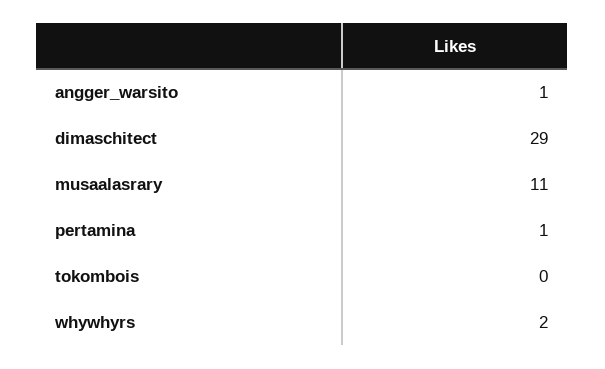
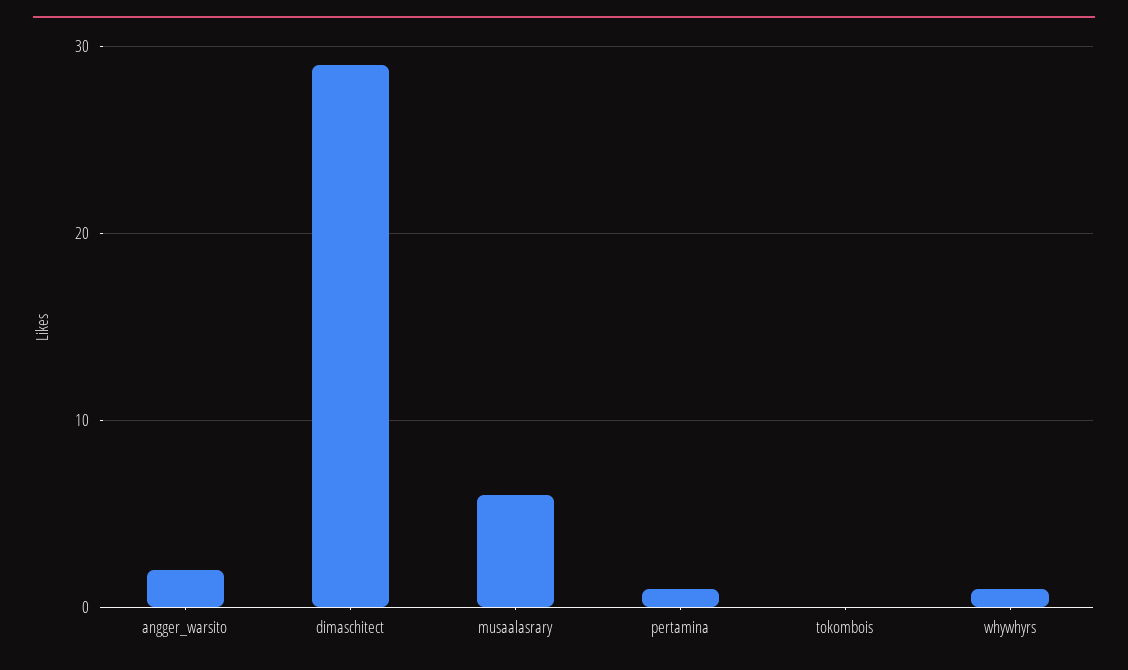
angger_warsito: 1 -> 2
musaalasrary: 11 -> 6
whywhyrs: 2 -> 1

